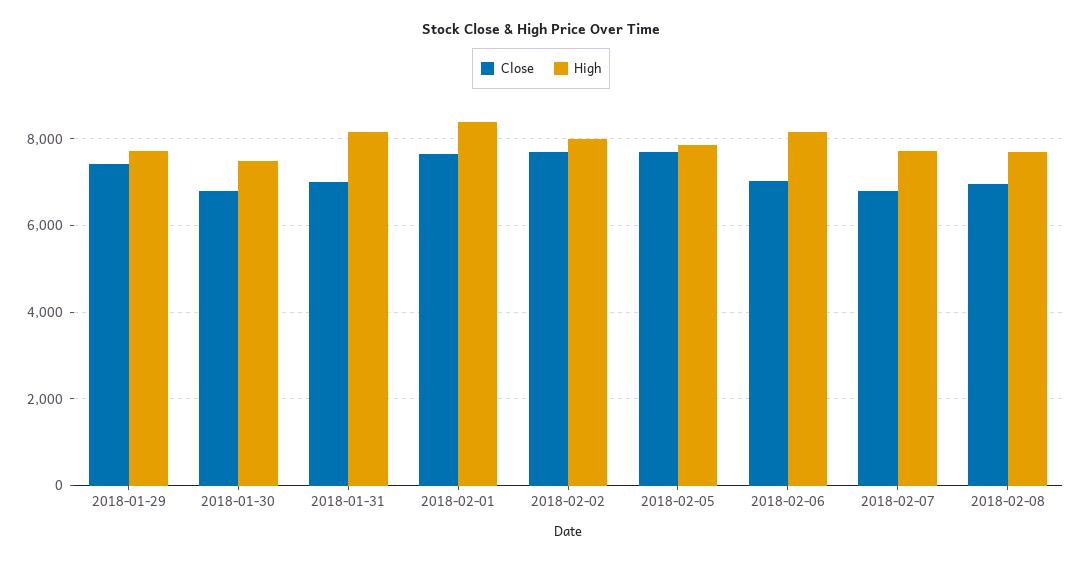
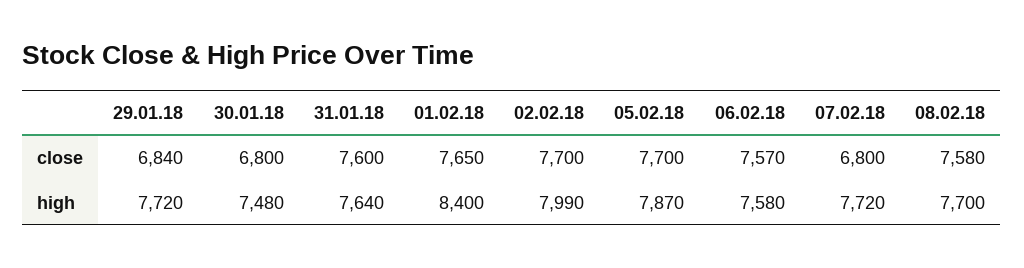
Close, 2018-01-29: 7400 -> 6840
Close, 2018-01-31: 7000 -> 7600
High, 2018-01-31: 8200 -> 7640
Close, 2018-02-06: 7000 -> 7570
High, 2018-02-06: 8200 -> 7580
Close, 2018-02-08: 7000 -> 7580

